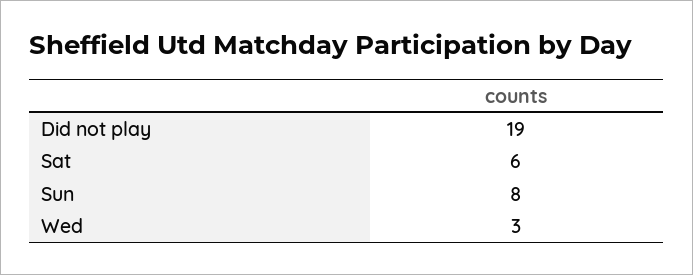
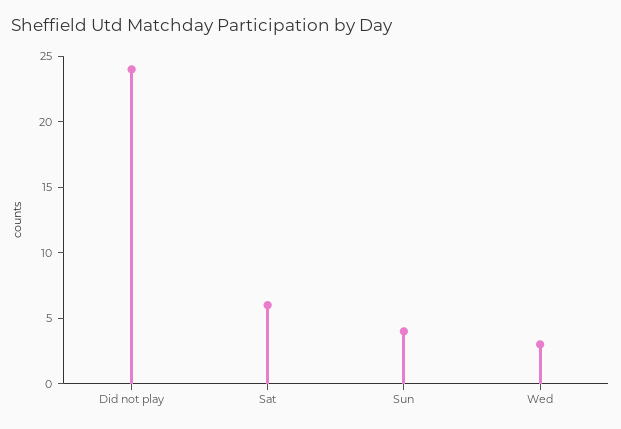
Did not play: 19 -> 24
Sun: 8 -> 4

